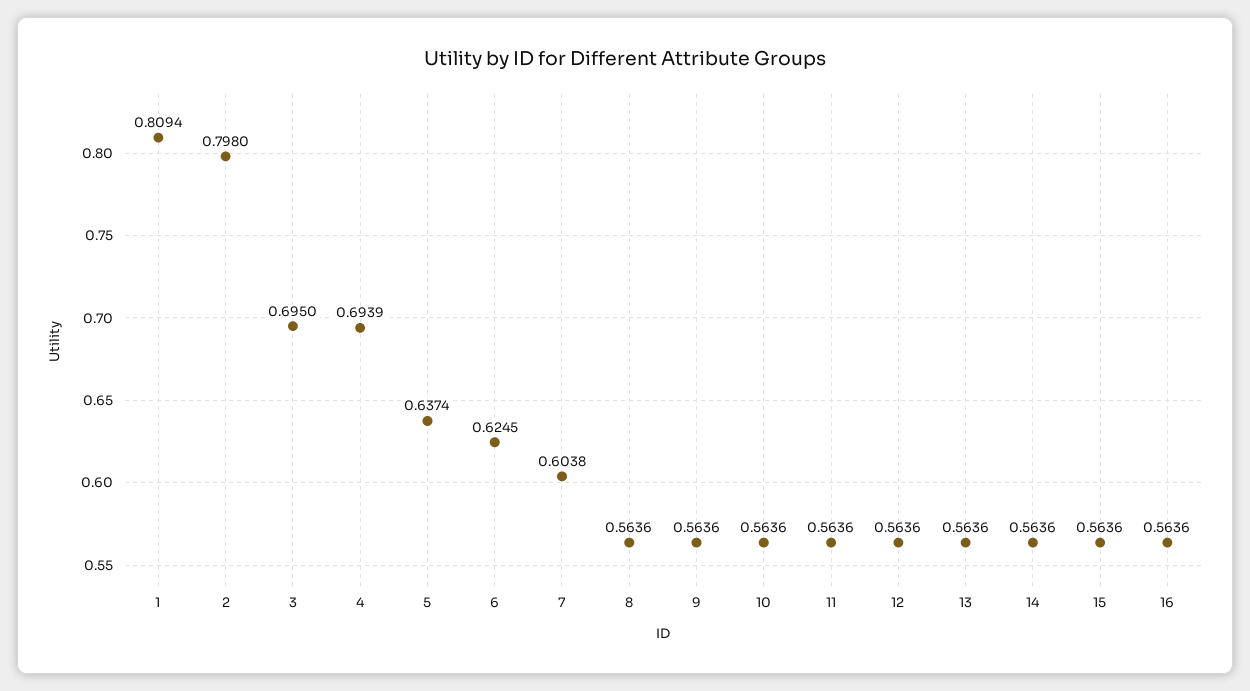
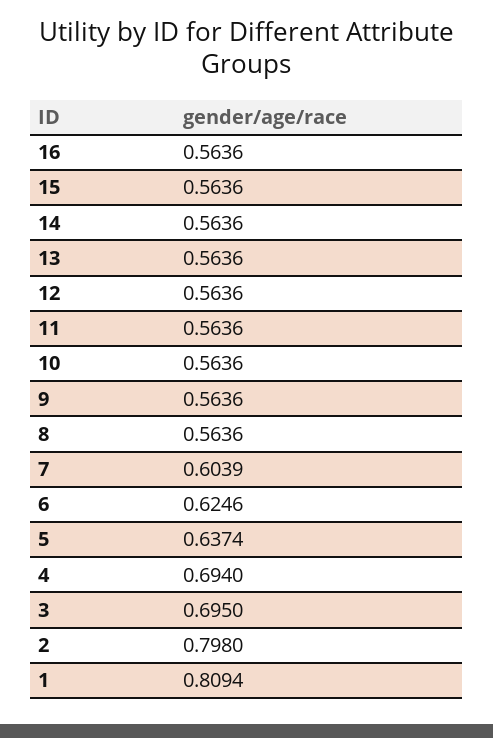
4: 0.6939 -> 0.694
6: 0.6245 -> 0.6246
7: 0.6038 -> 0.6039

